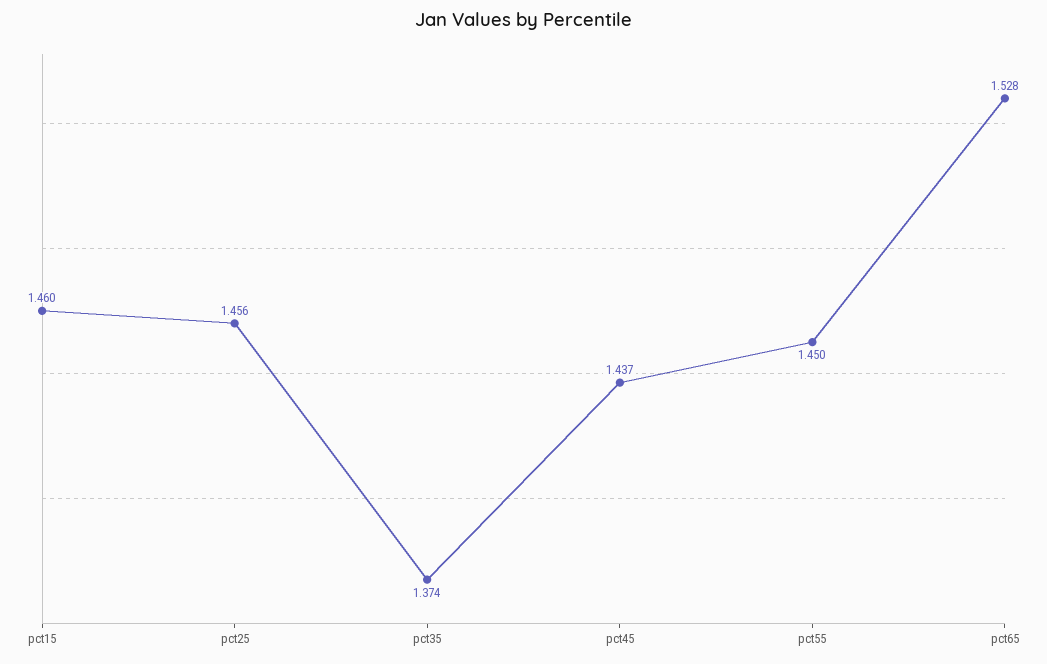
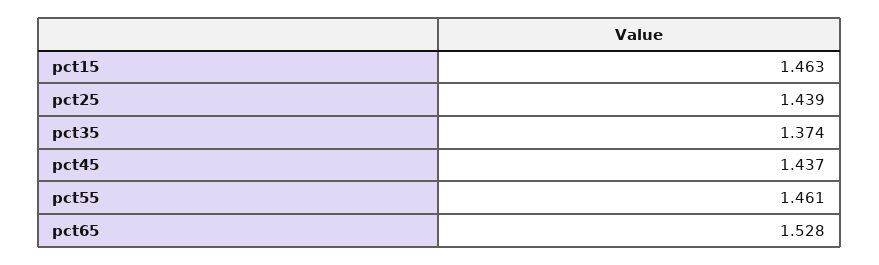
pct15: 1.46 -> 1.463
pct25: 1.456 -> 1.439
pct55: 1.45 -> 1.461

